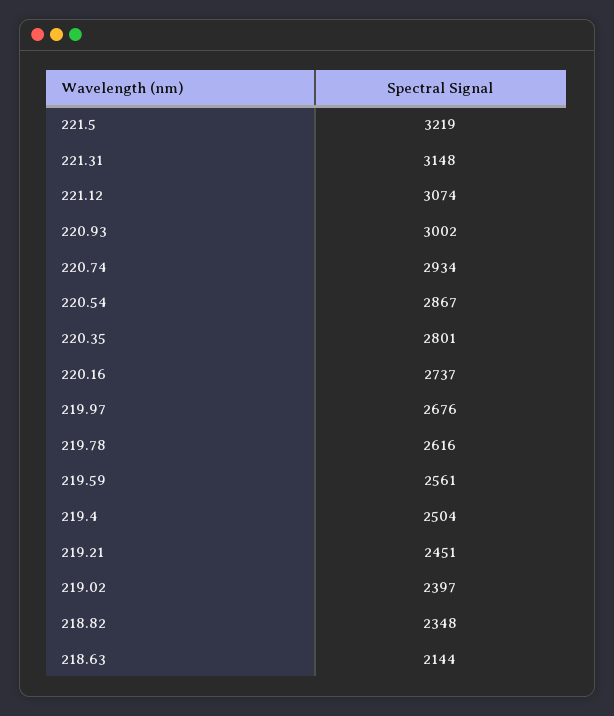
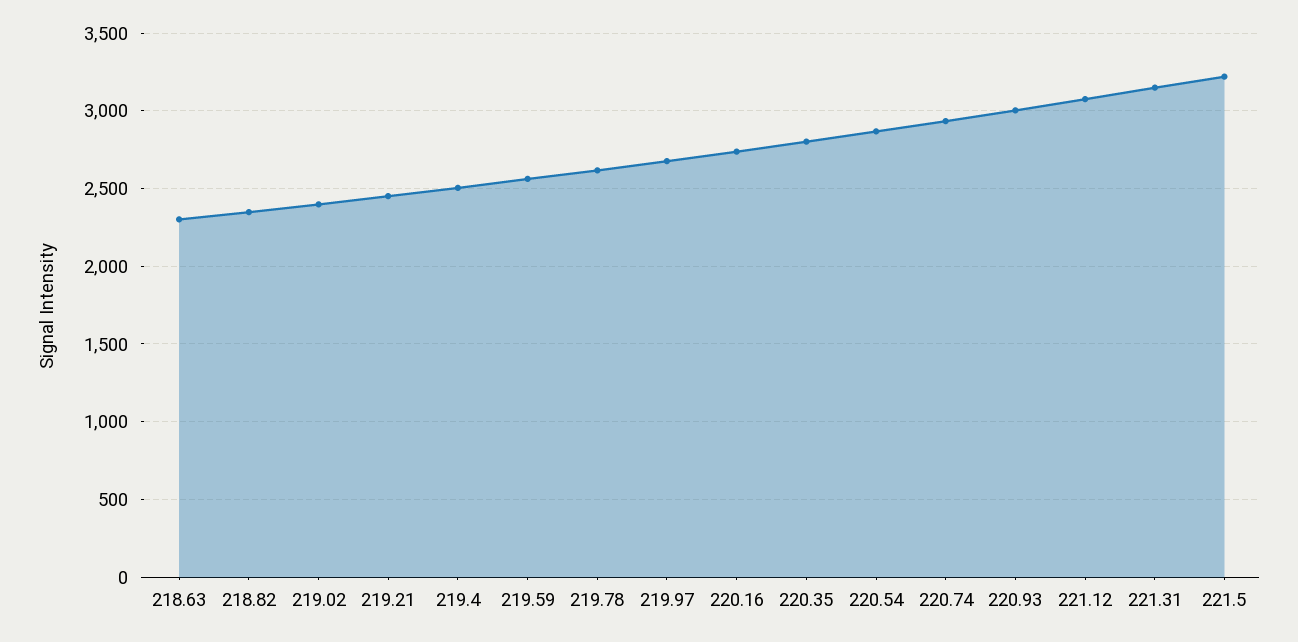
218.63: 2144 -> 2300

